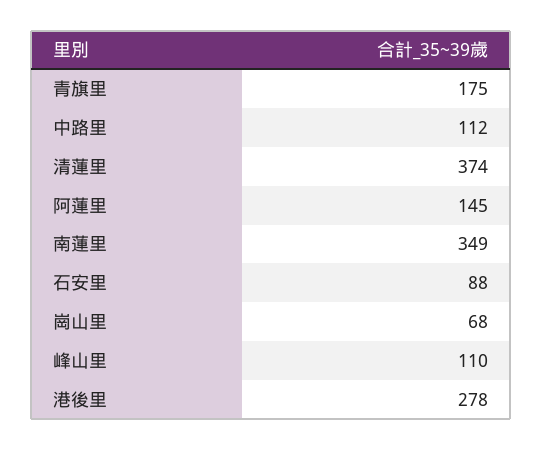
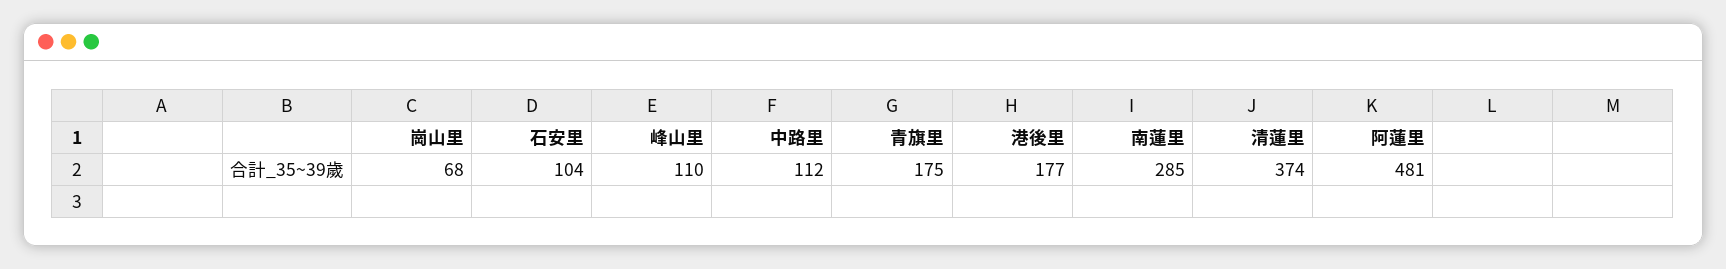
阿蓮里: 145 -> 481
南蓮里: 349 -> 285
石安里: 88 -> 104
港後里: 278 -> 177

